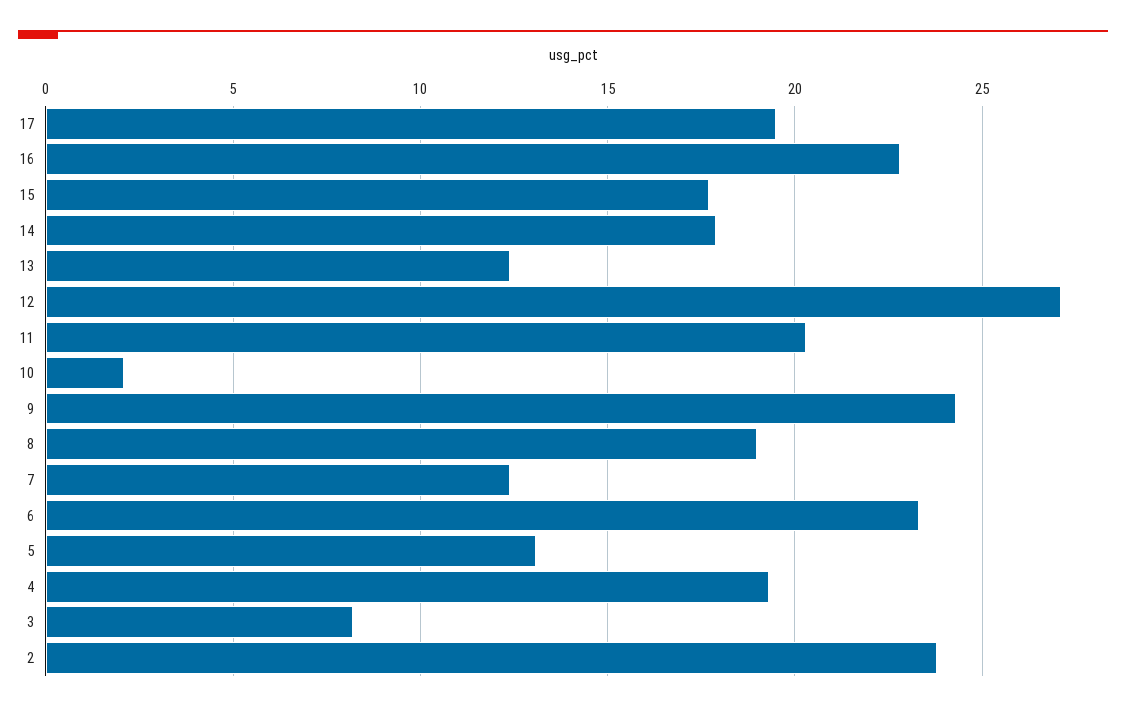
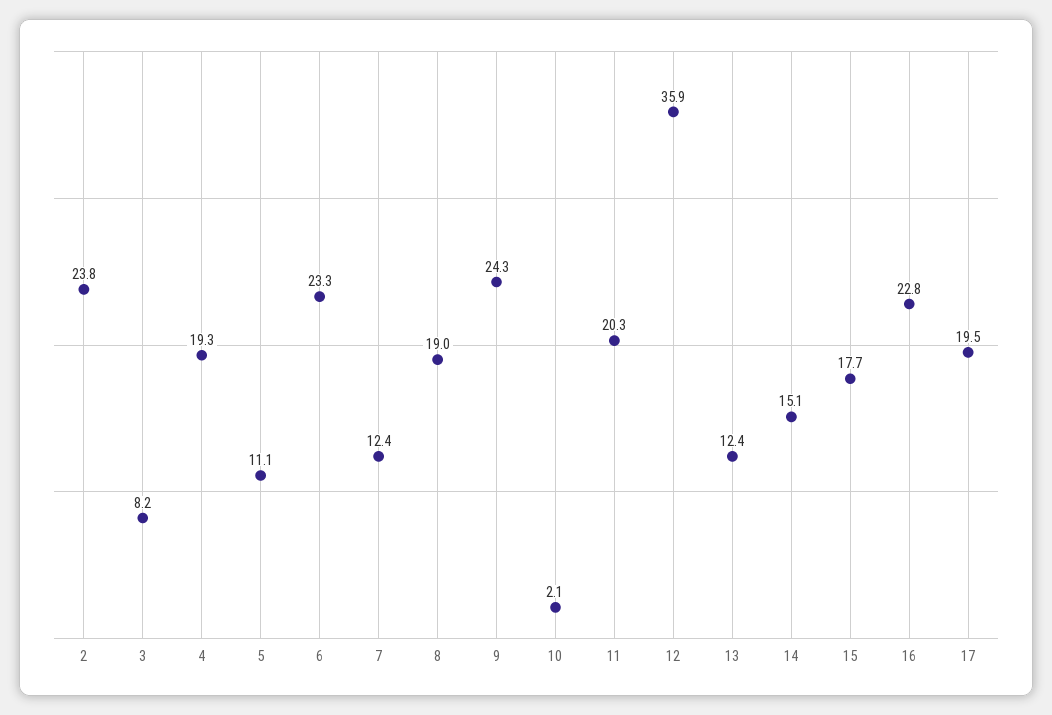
14: 18 -> 15.1
12: 27 -> 35.9
5: 13 -> 11.1

